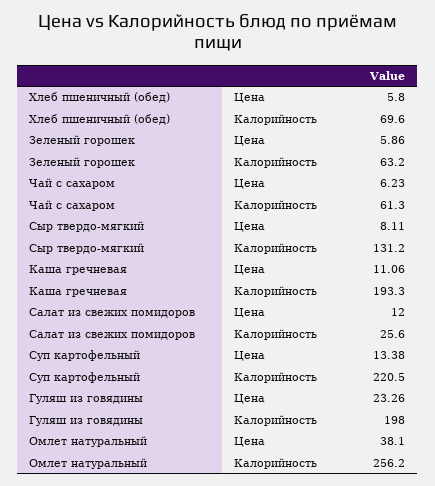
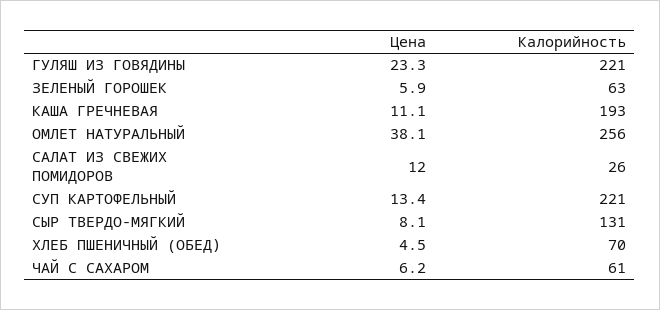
Хлеб пшеничный (обед), Цена: 5.8 -> 4.5
Гуляш из говядины, Калорийность: 198 -> 221

